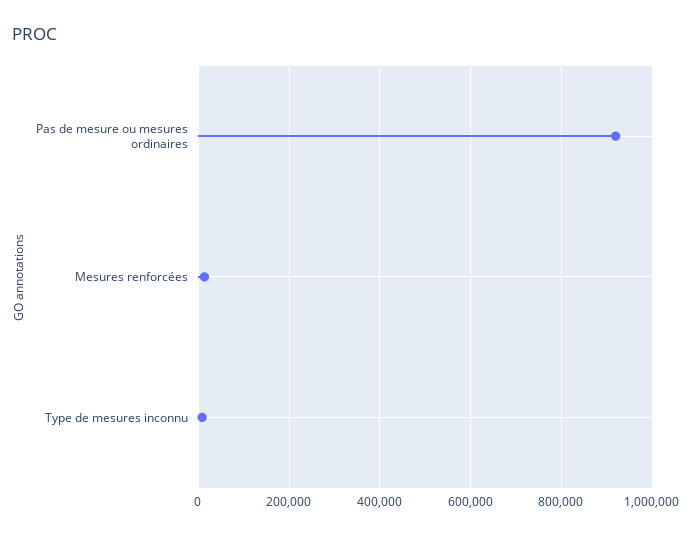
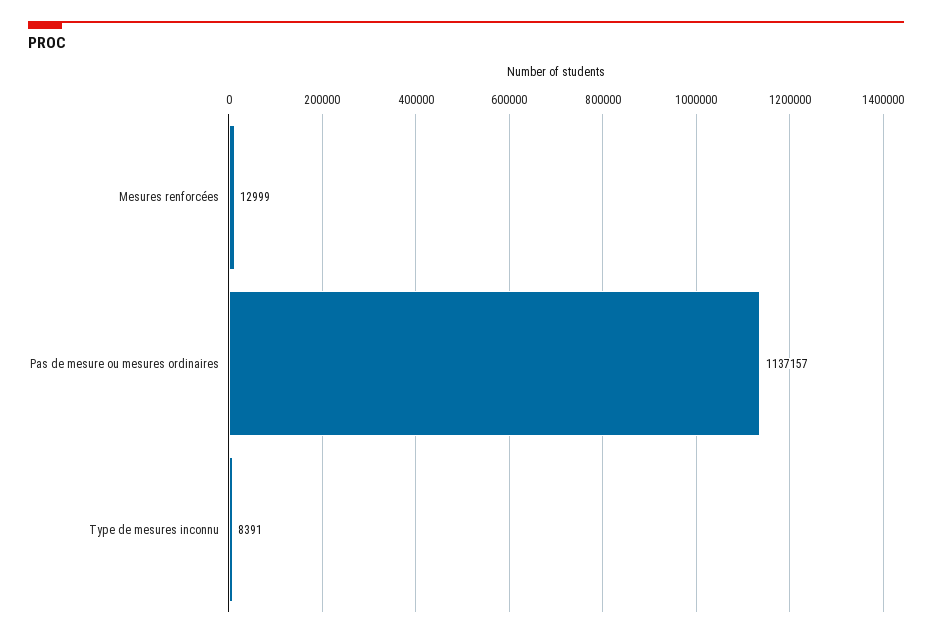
Pas de mesure ou mesures ordinaires: 920000 -> 1137157

